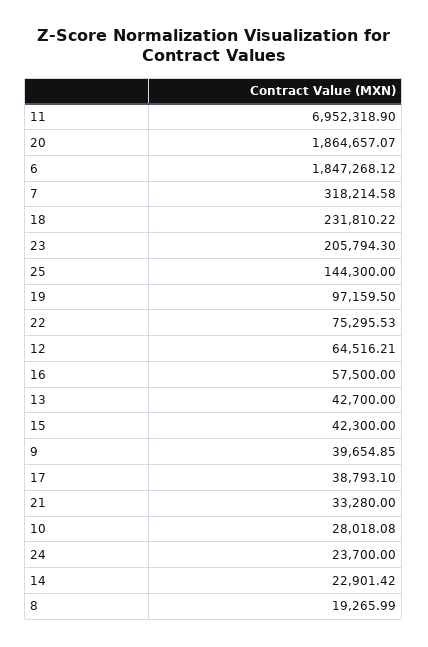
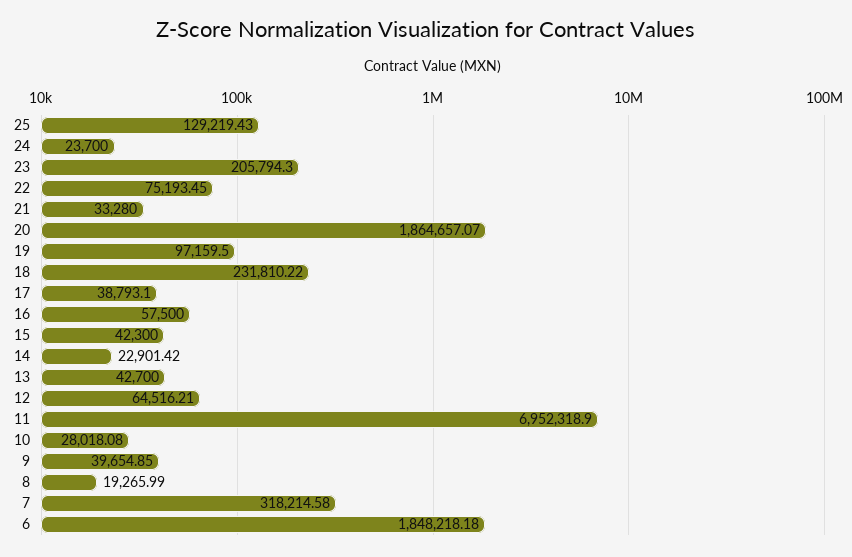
6: 1847268.12 -> 1848218.18
25: 144300 -> 129219.43
22: 75295.53 -> 75193.45

